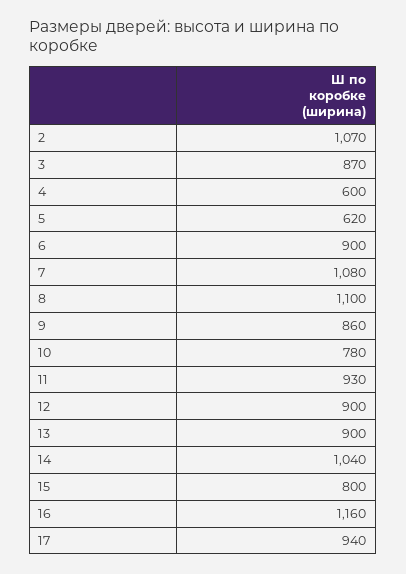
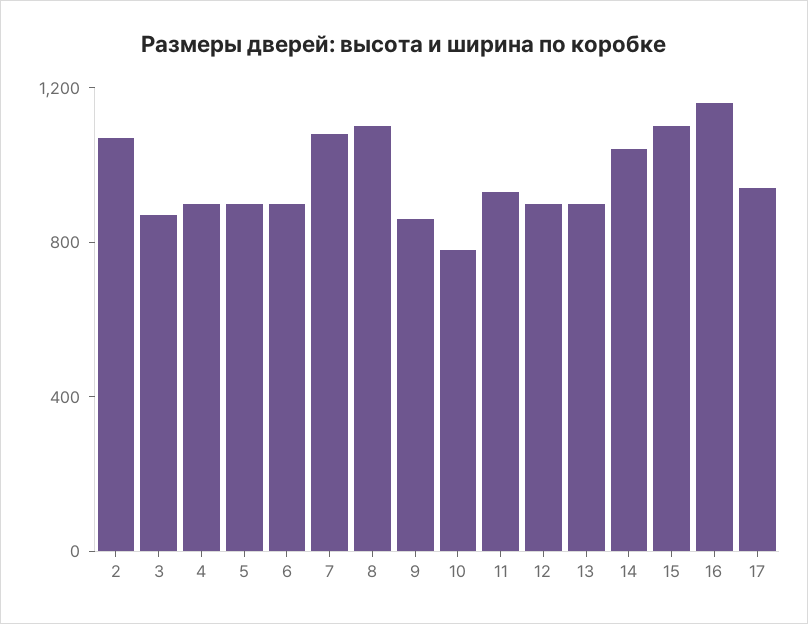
4: 600 -> 900
5: 620 -> 900
15: 800 -> 1100

